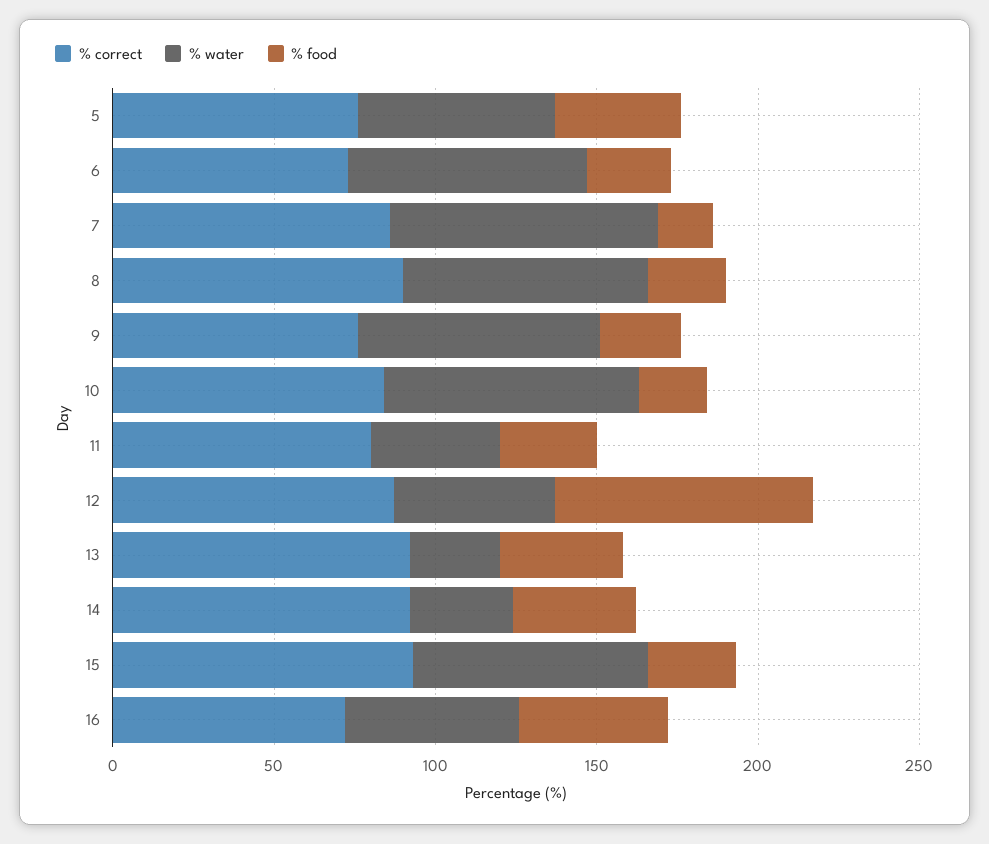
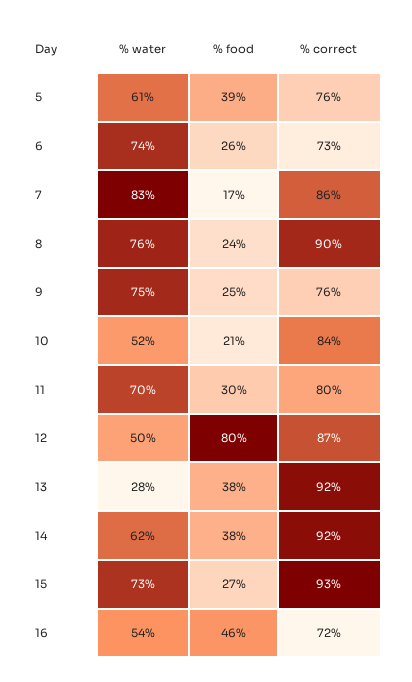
% water, 10: 80 -> 52
% water, 11: 40 -> 70
% water, 14: 30 -> 62

